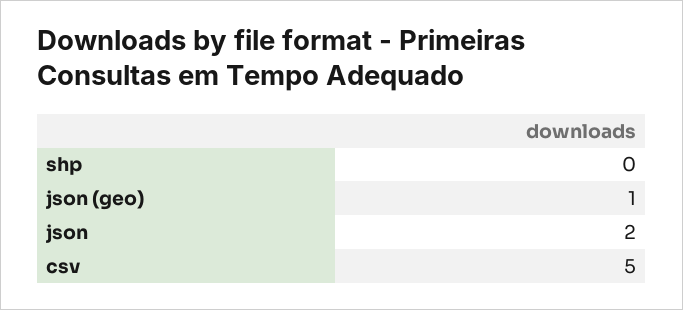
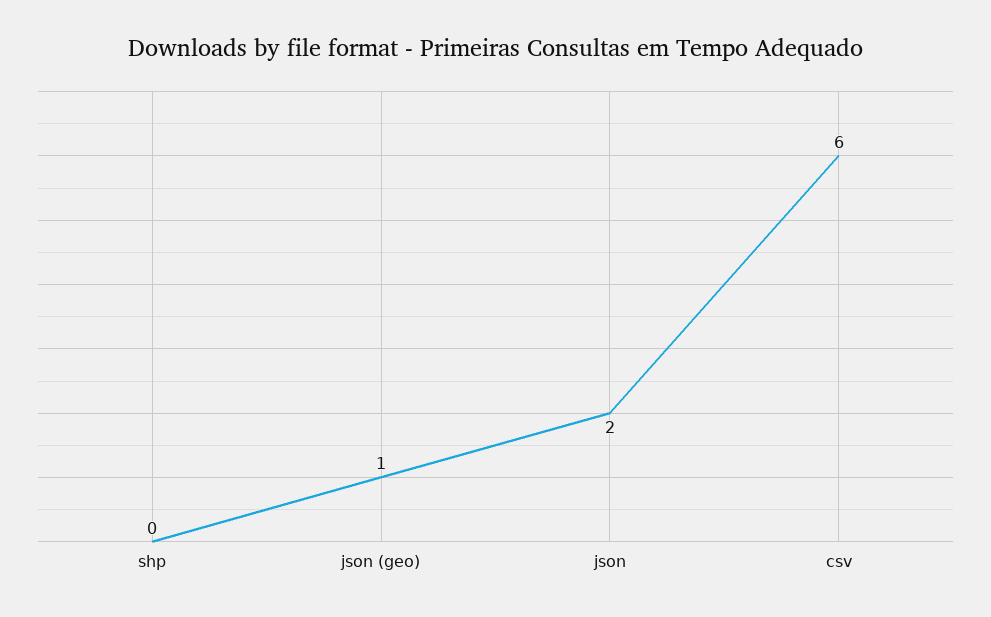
csv: 5 -> 6

